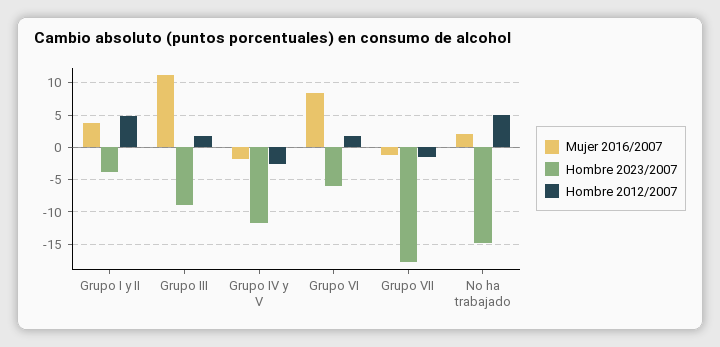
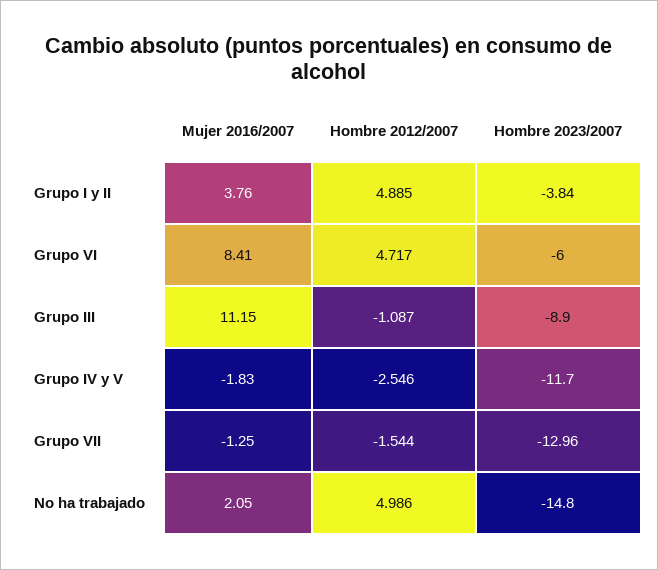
Hombre 2012/2007, Grupo III: 2 -> -1.087
Hombre 2012/2007, Grupo VI: 2 -> 4.717
Hombre 2023/2007, Grupo VII: -18 -> -12.96

